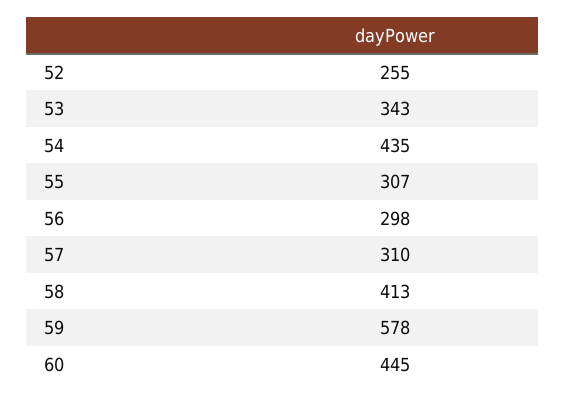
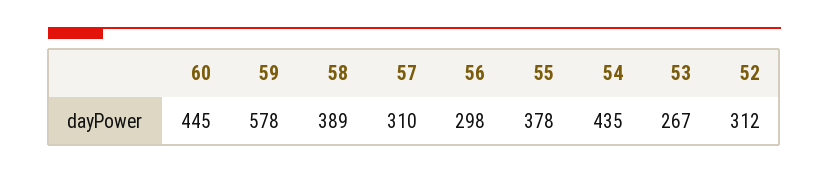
52: 255 -> 312
53: 343 -> 267
55: 307 -> 378
58: 413 -> 389

